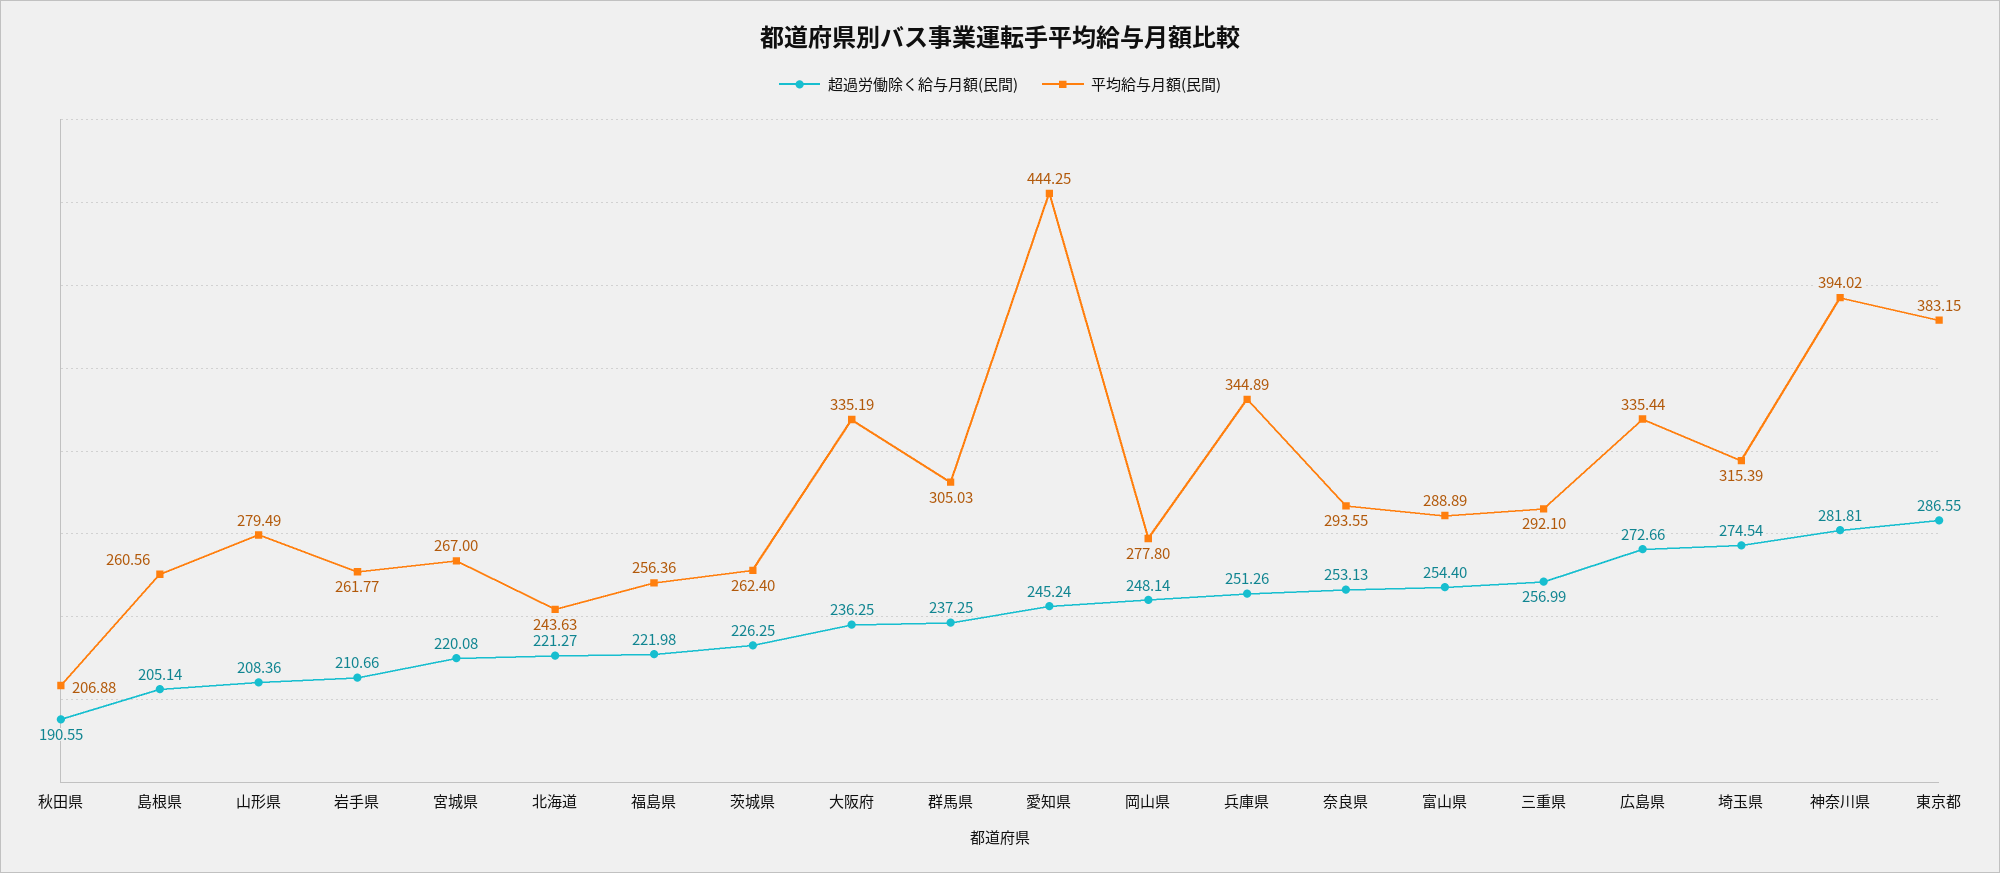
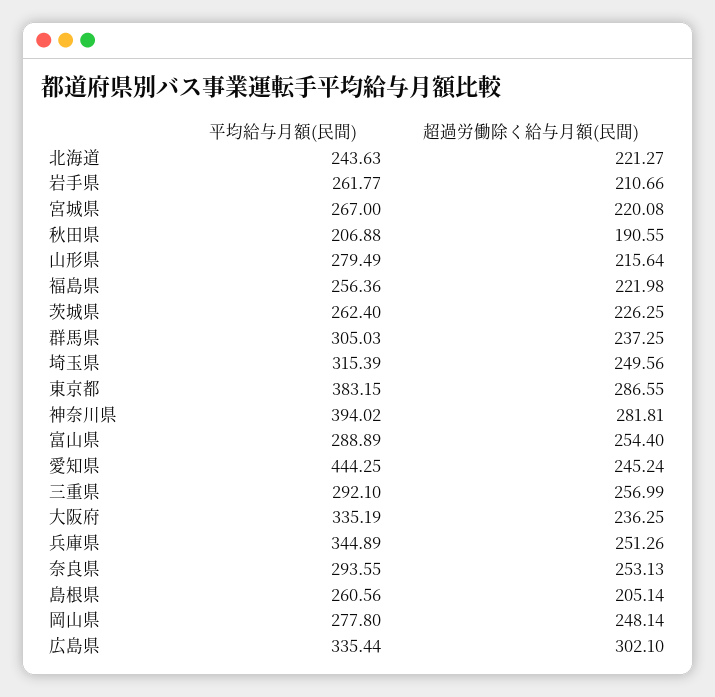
超過労働除く給与月額(民間), 山形県: 208.36 -> 215.64
超過労働除く給与月額(民間), 広島県: 272.66 -> 302.1
超過労働除く給与月額(民間), 埼玉県: 274.54 -> 249.56

